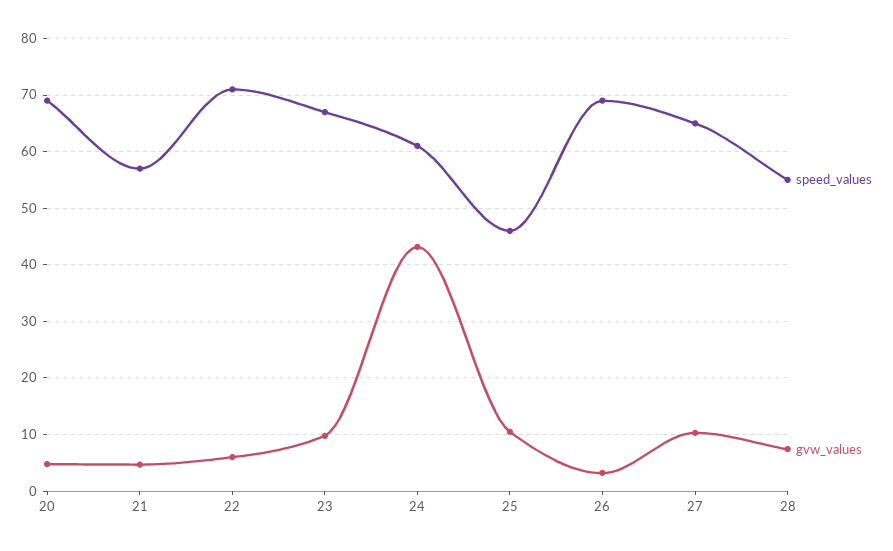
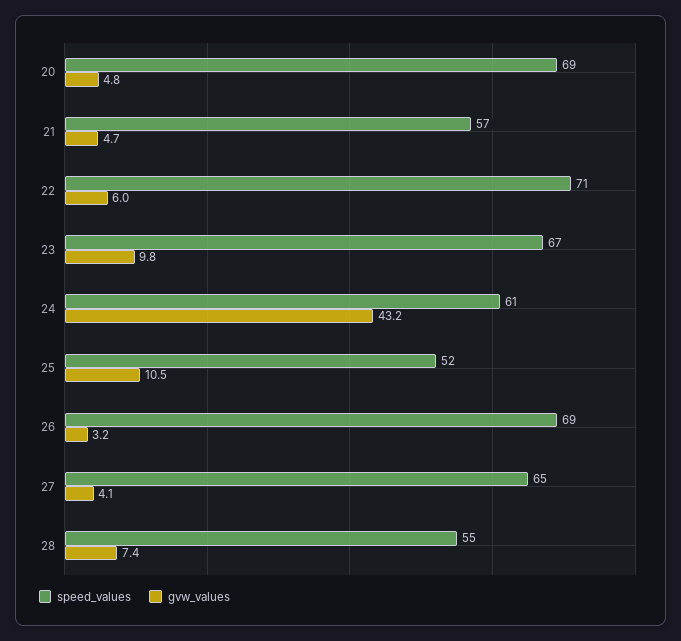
speed_values, 25: 46 -> 52
gvw_values, 27: 10 -> 4.1

